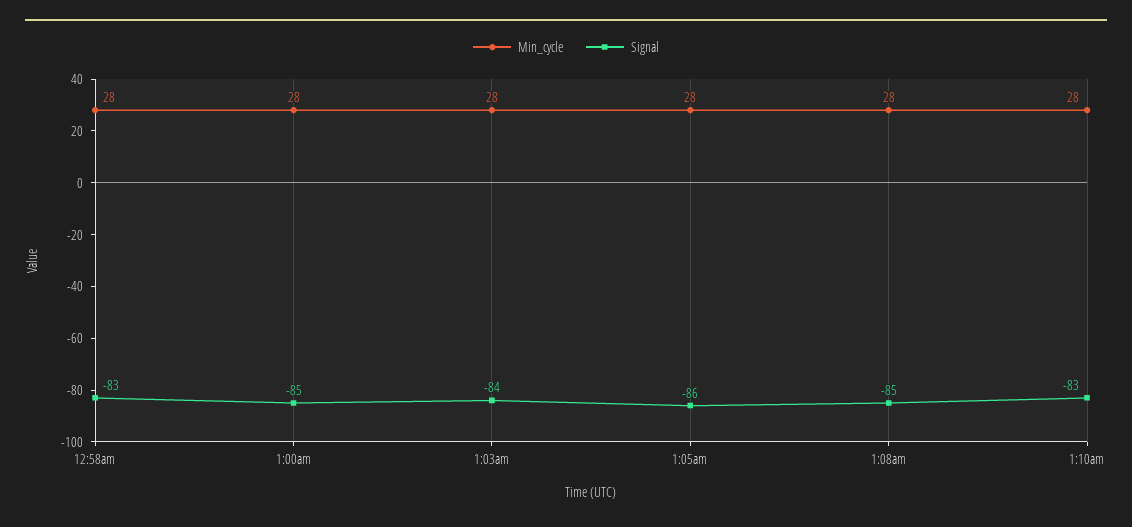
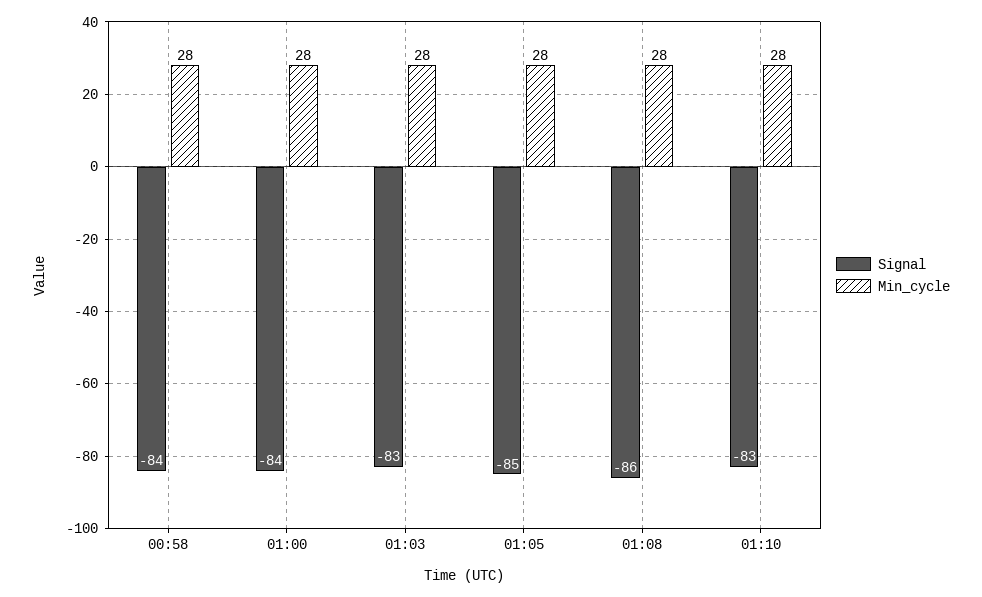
Signal, 12:58am: -83 -> -84
Signal, 1:00am: -85 -> -84
Signal, 1:03am: -84 -> -83
Signal, 1:05am: -86 -> -85
Signal, 1:08am: -85 -> -86

